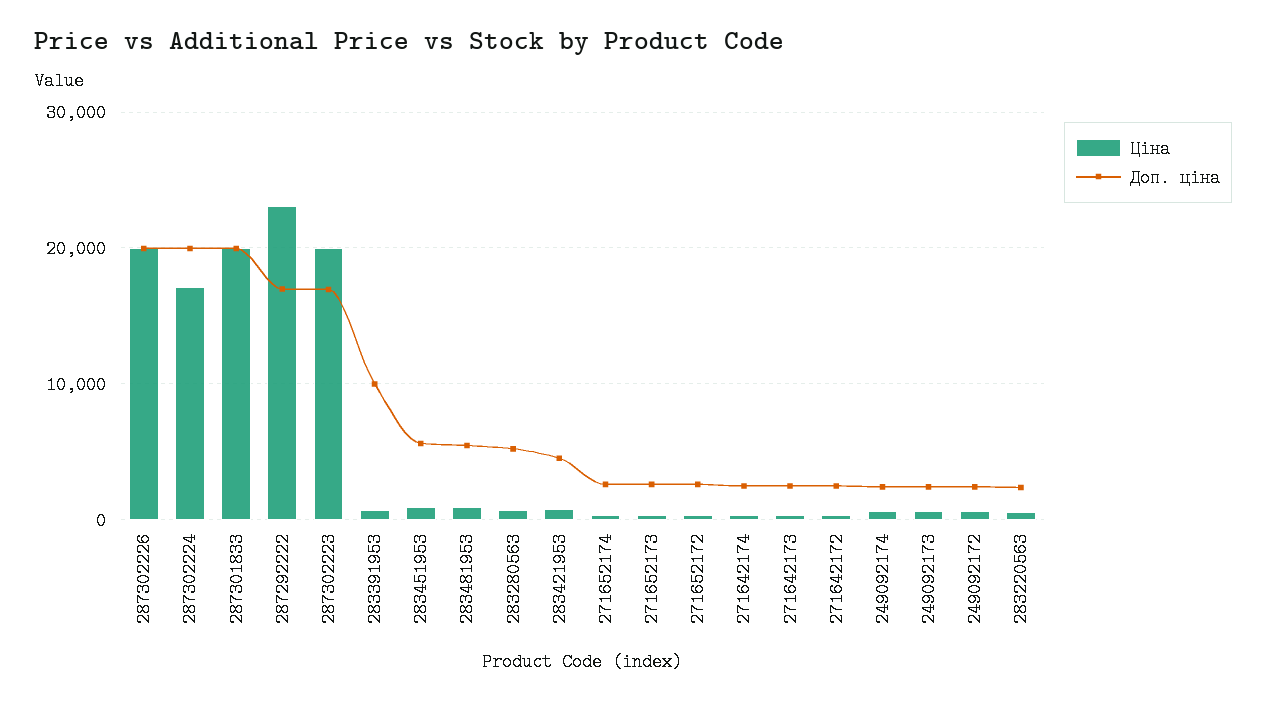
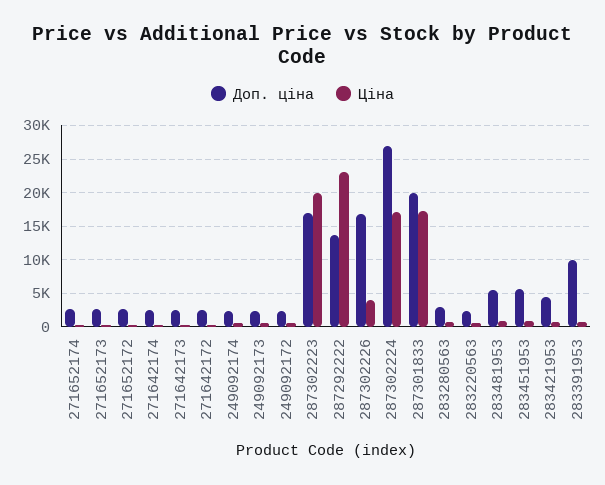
Ціна, 287302226: 20000 -> 4000
Доп. ціна, 287302226: 20000 -> 17000
Доп. ціна, 287302224: 20000 -> 27000
Ціна, 287301833: 20000 -> 17000
Доп. ціна, 287292222: 17000 -> 14000
Доп. ціна, 283280563: 5000 -> 3000

